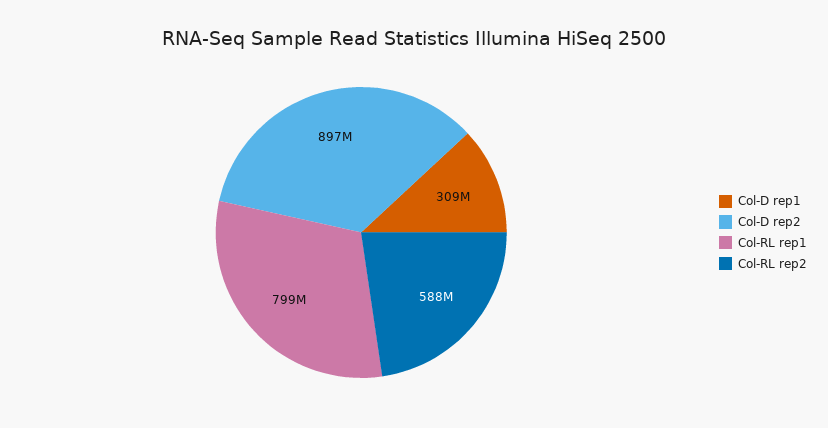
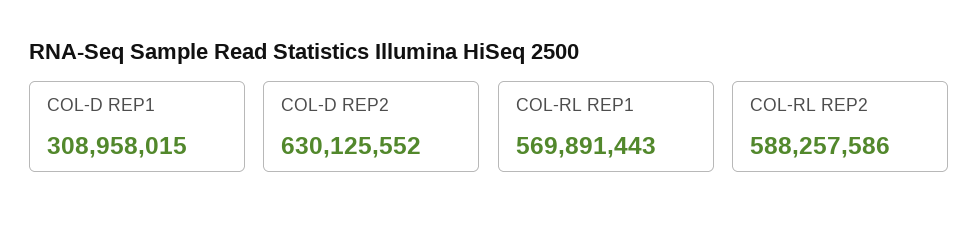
Col-D rep2: 897000000 -> 630125552
Col-RL rep1: 799000000 -> 569891443

